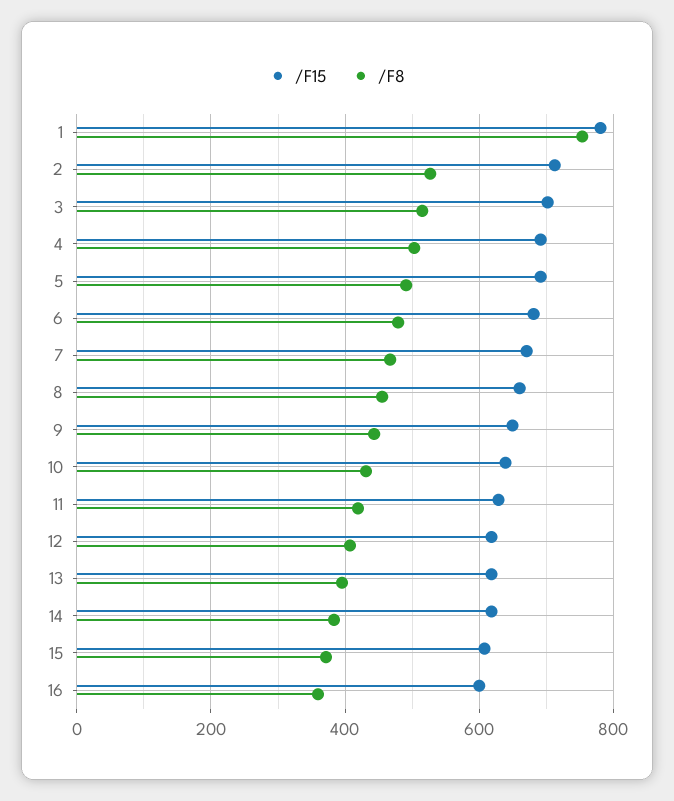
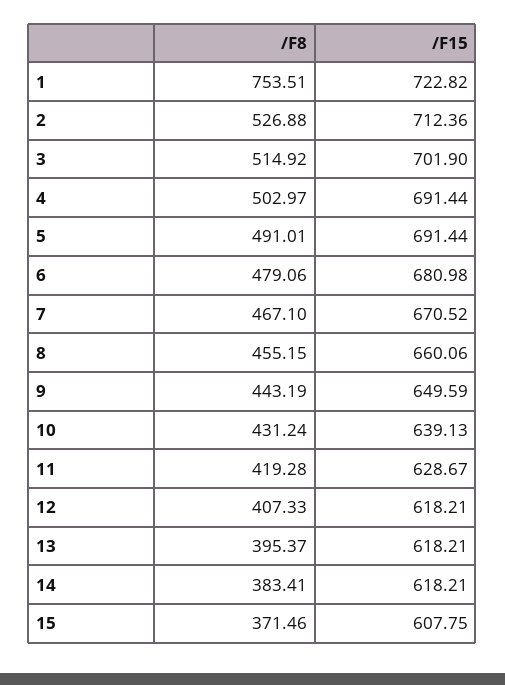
/F15, 1: 780 -> 722.82
/F15, 16: 600 -> none
/F8, 16: 360 -> none

